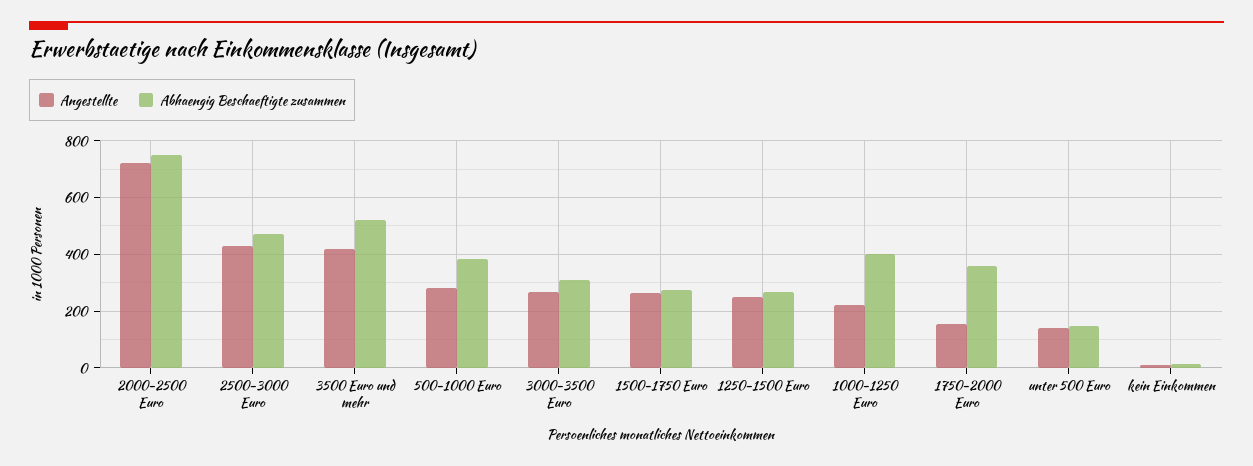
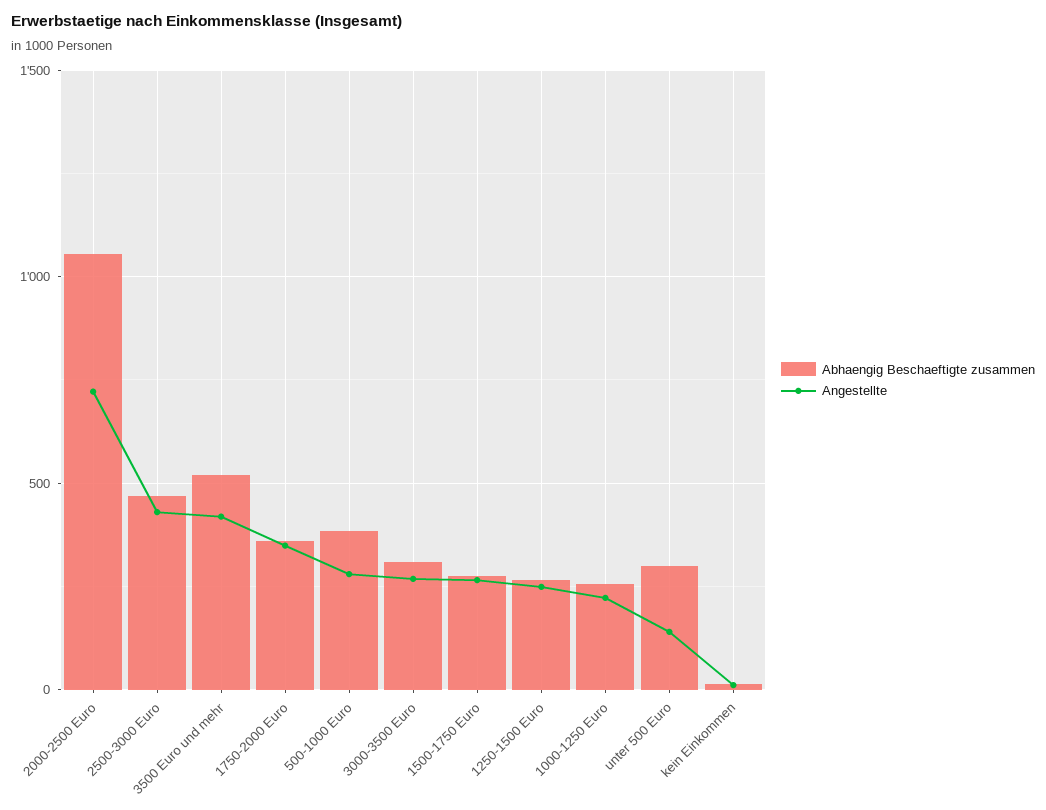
Abhaengig Beschaeftigte zusammen, 2000-2500 Euro: 750 -> 1050
Abhaengig Beschaeftigte zusammen, 1000-1250 Euro: 400 -> 250
Angestellte, 1750-2000 Euro: 150 -> 350
Abhaengig Beschaeftigte zusammen, unter 500 Euro: 150 -> 300

